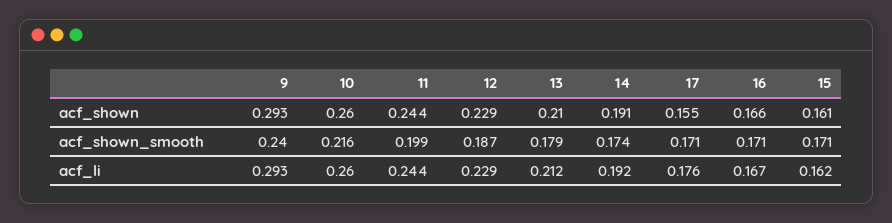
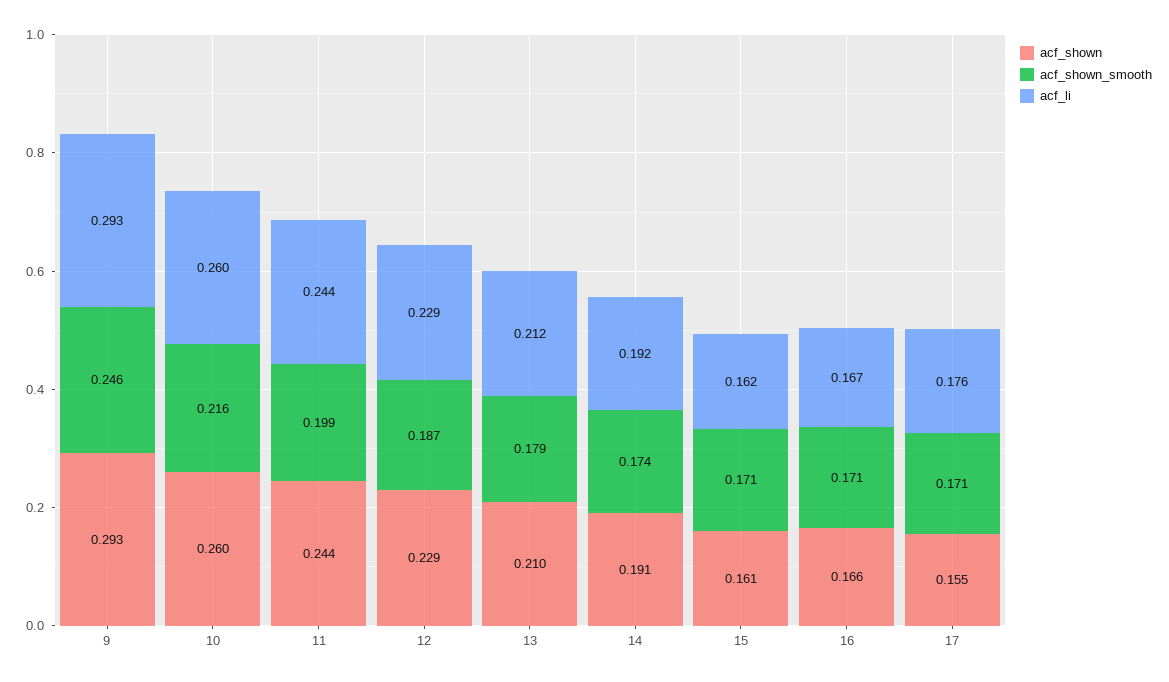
acf_shown_smooth, 9: 0.24 -> 0.246

